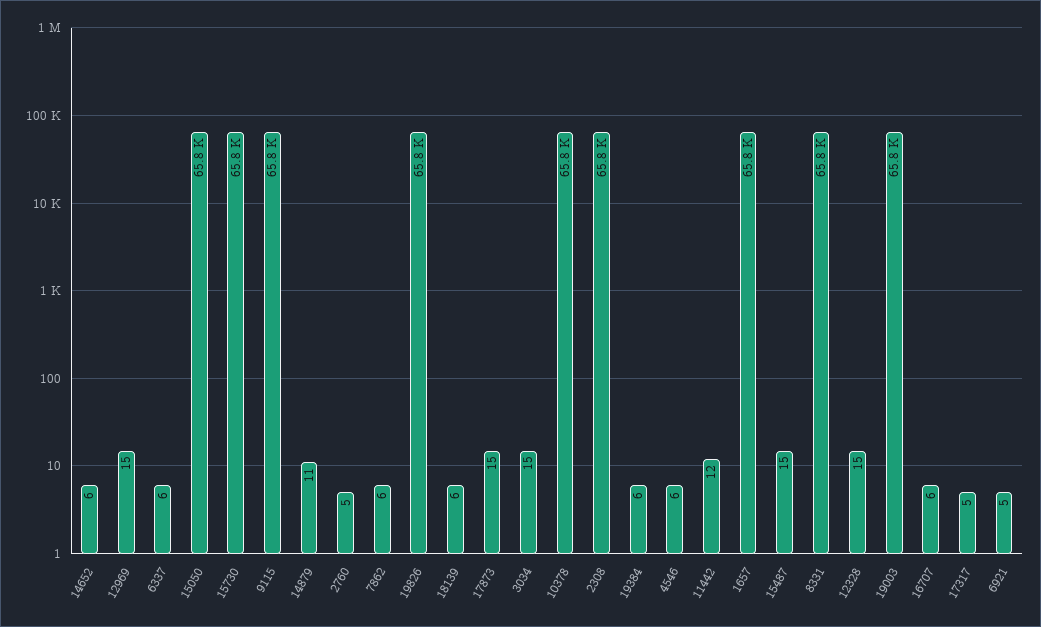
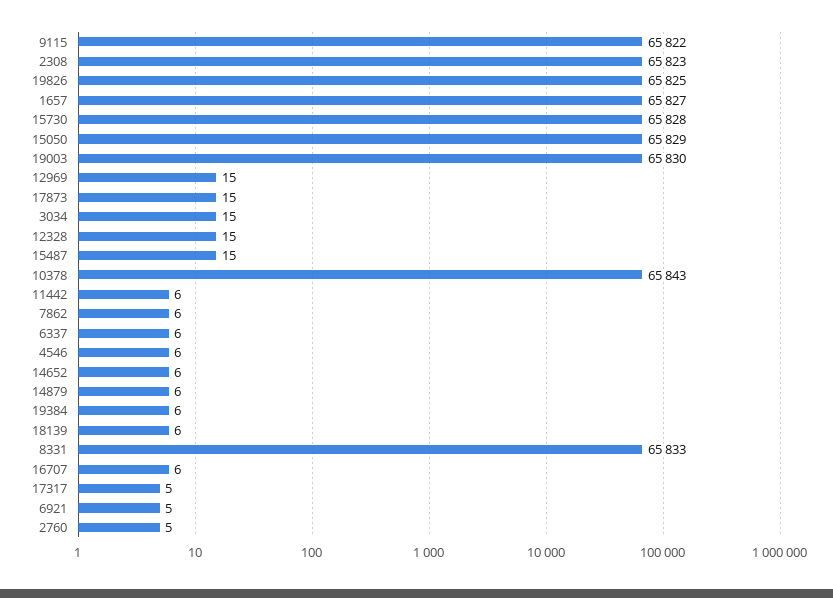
14879: 11 -> 6
11442: 12 -> 6

